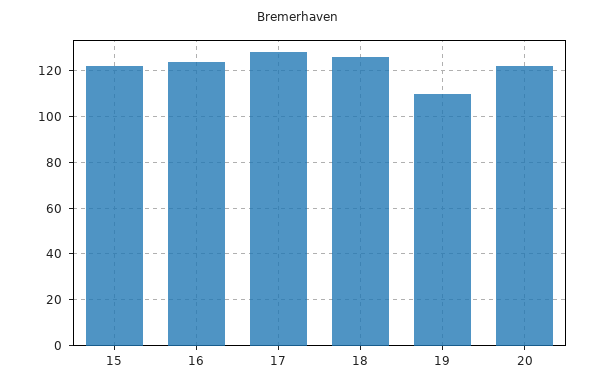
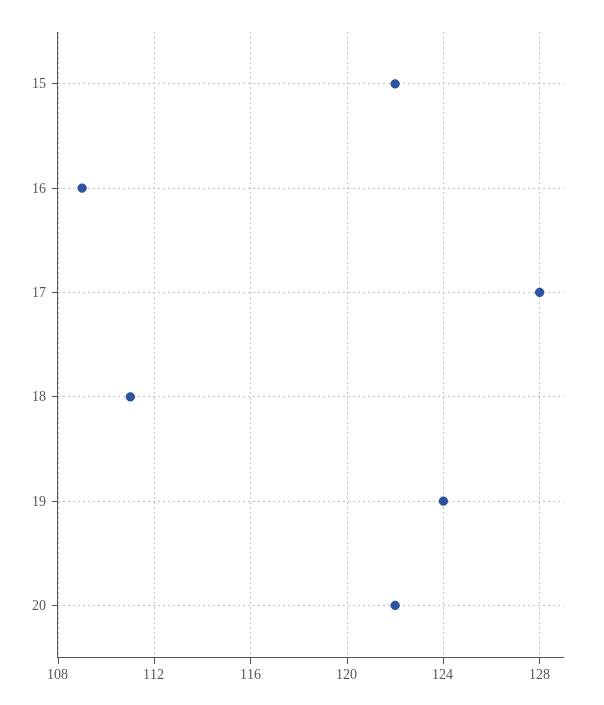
16: 125 -> 109
18: 125 -> 111
19: 110 -> 124

